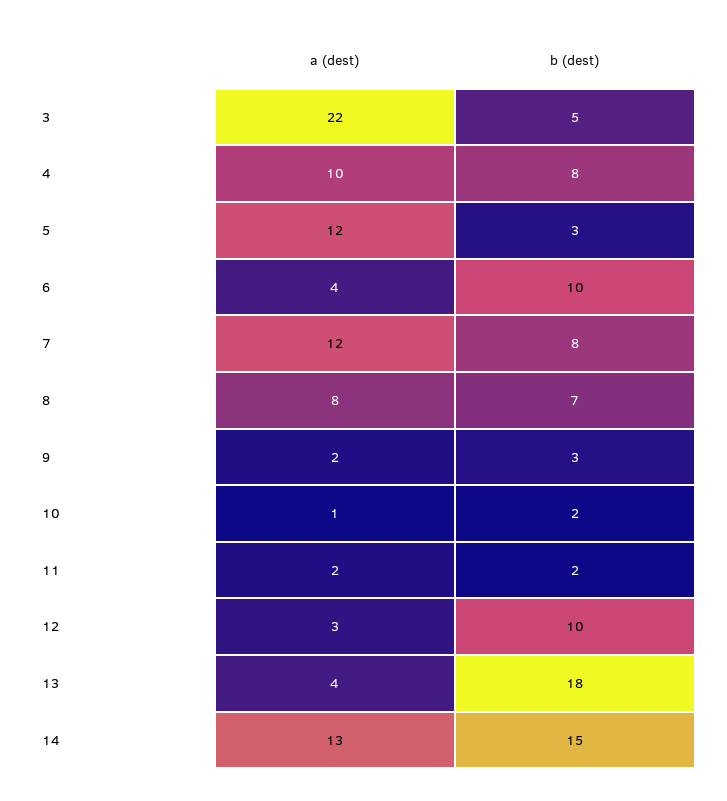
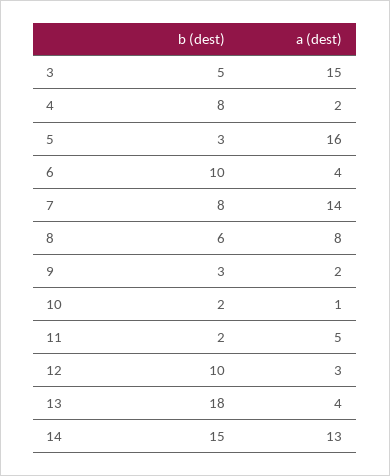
a (dest), 3: 22 -> 15
a (dest), 4: 10 -> 2
a (dest), 5: 12 -> 16
a (dest), 7: 12 -> 14
b (dest), 8: 7 -> 6
a (dest), 11: 2 -> 5

